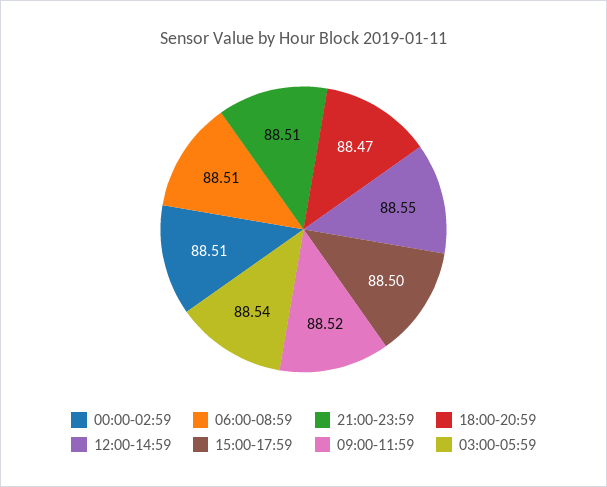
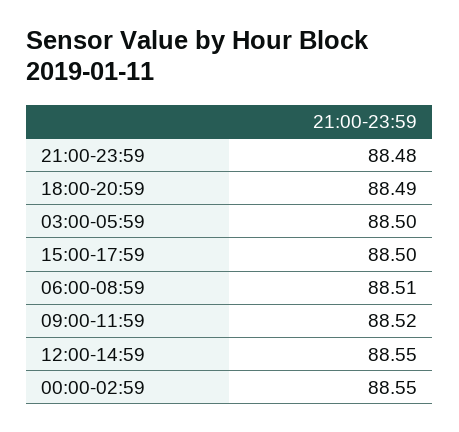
00:00-02:59: 88.51 -> 88.55
21:00-23:59: 88.51 -> 88.48
18:00-20:59: 88.47 -> 88.49
03:00-05:59: 88.54 -> 88.5

